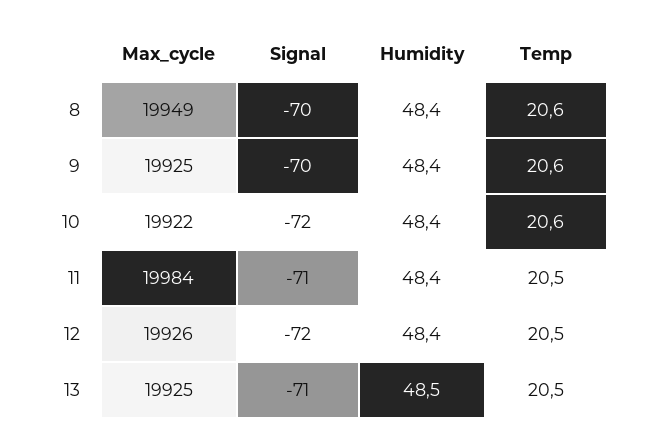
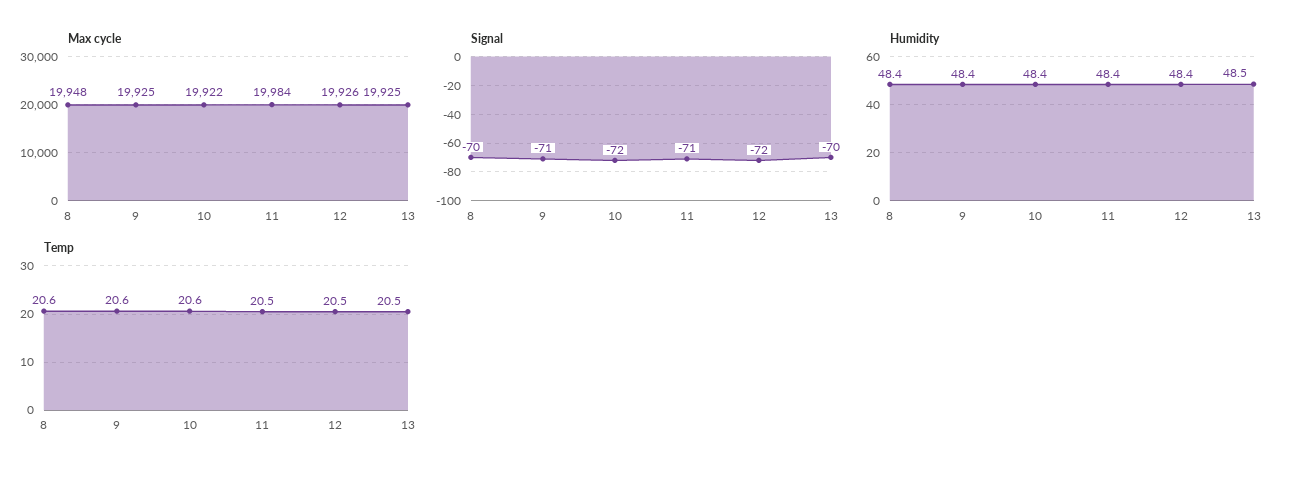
Max_cycle, 8: 19949 -> 19948
Signal, 9: -70 -> -71
Signal, 13: -71 -> -70

